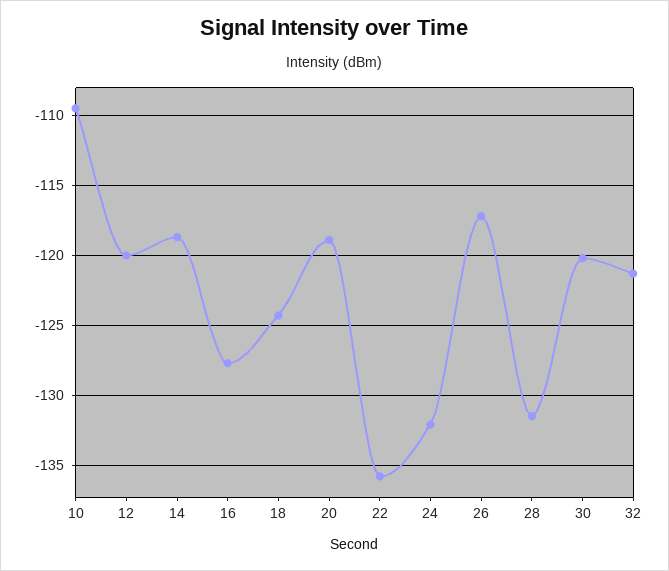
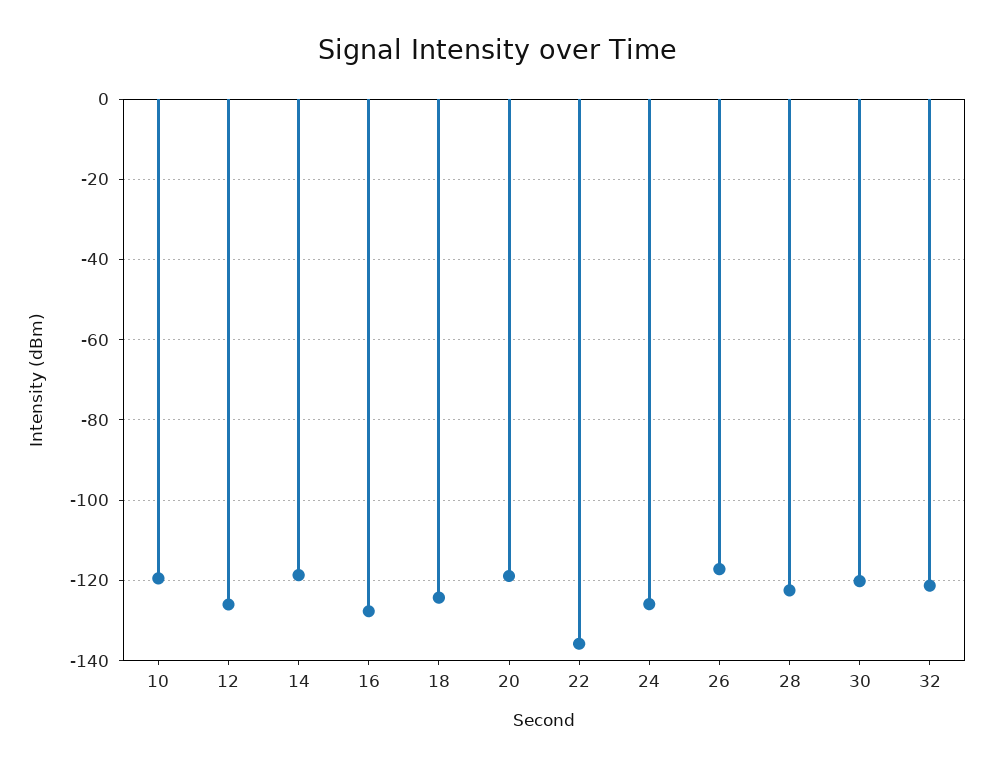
10: -109.5 -> -120
12: -120 -> -126
24: -132 -> -126
28: -131.5 -> -122

